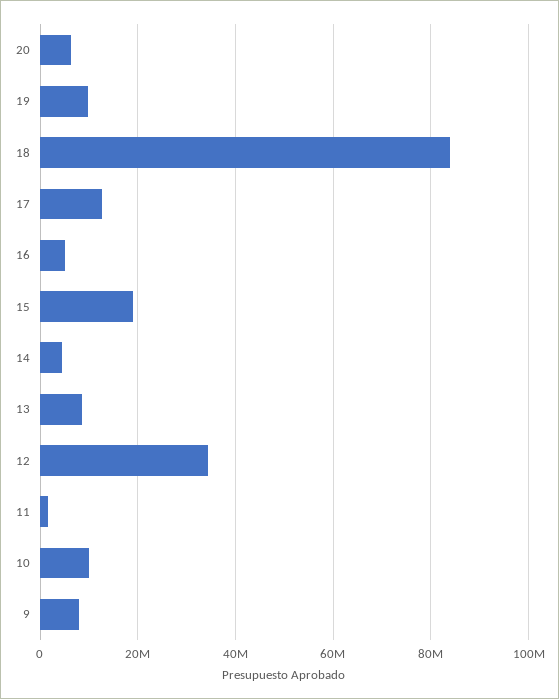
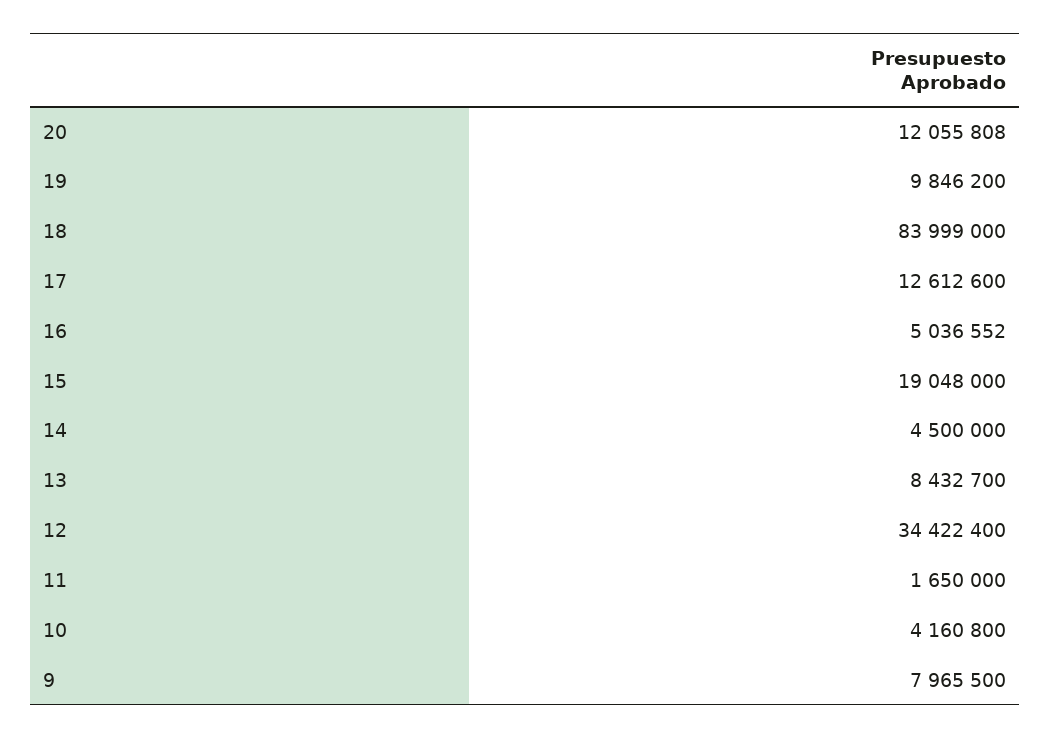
20: 6000000 -> 12055808
10: 10000000 -> 4160800

